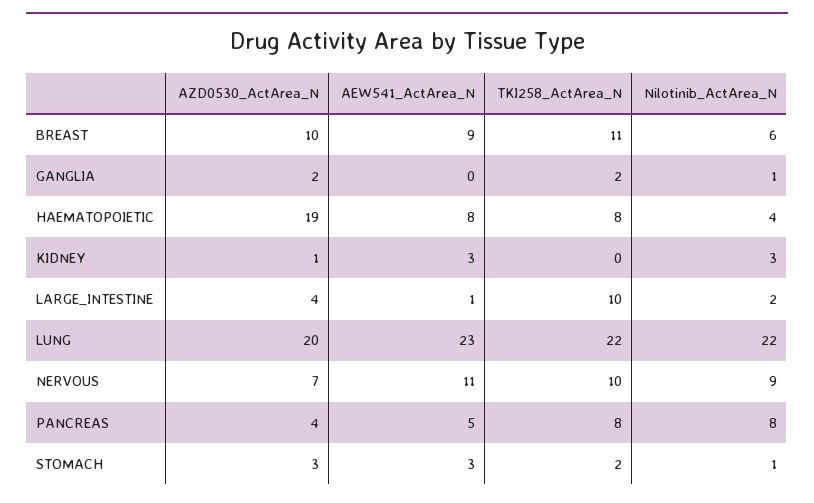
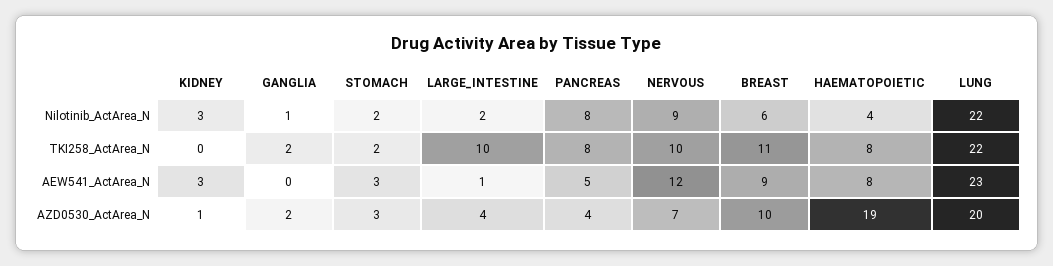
AEW541_ActArea_N, NERVOUS: 11 -> 12
Nilotinib_ActArea_N, STOMACH: 1 -> 2

